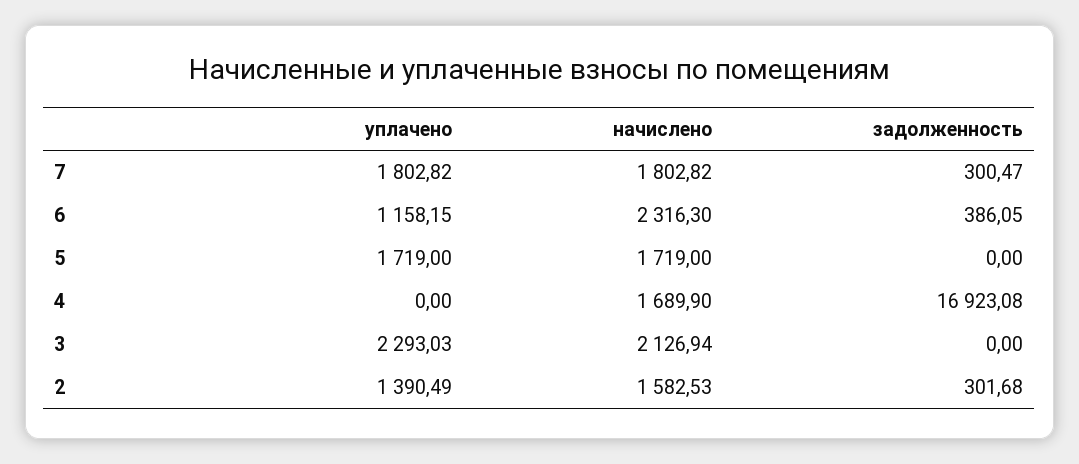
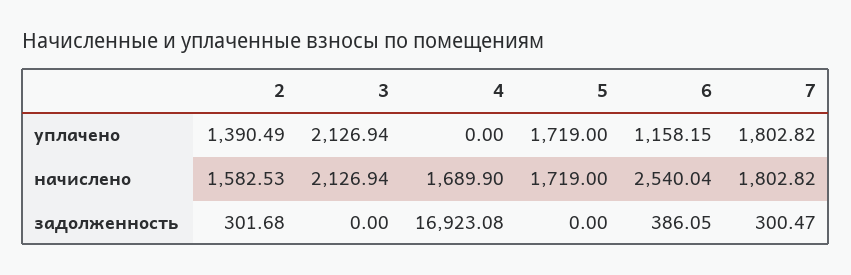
начислено, 6: 2316.3 -> 2540.04
уплачено, 3: 2293.03 -> 2126.94

